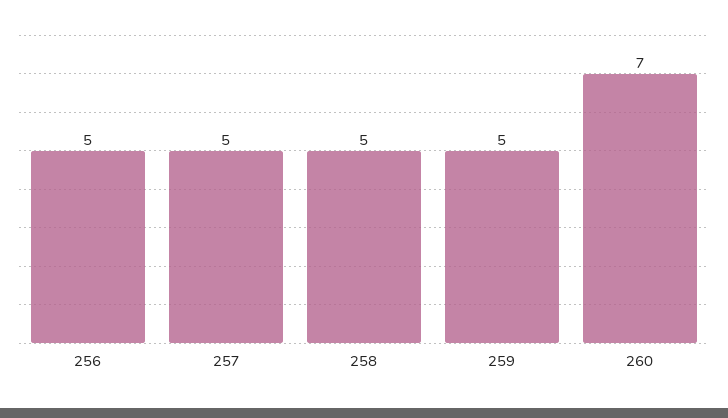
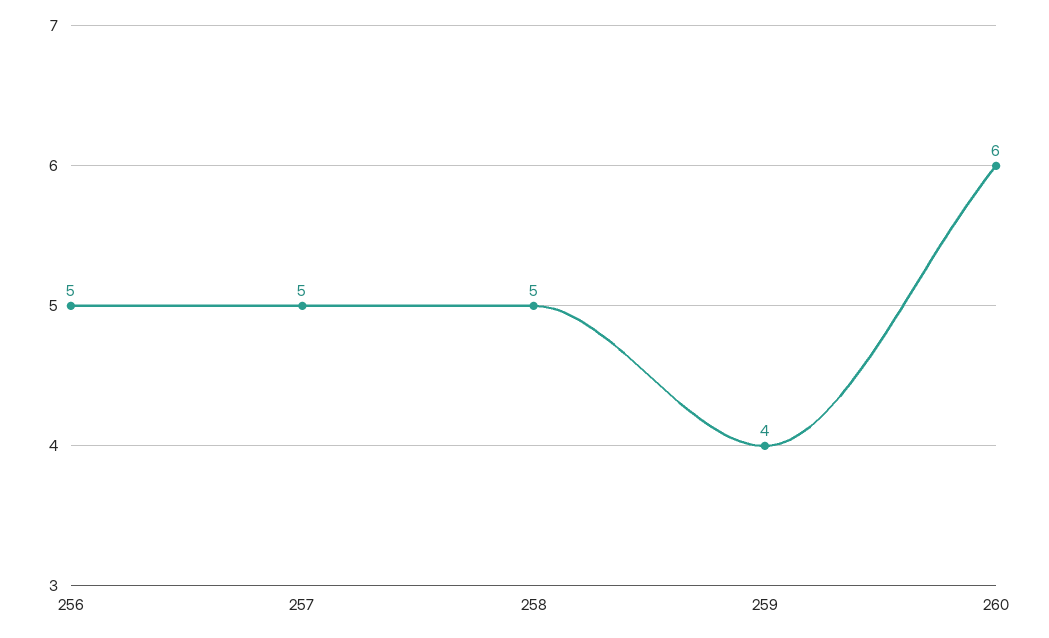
259: 5 -> 4
260: 7 -> 6

